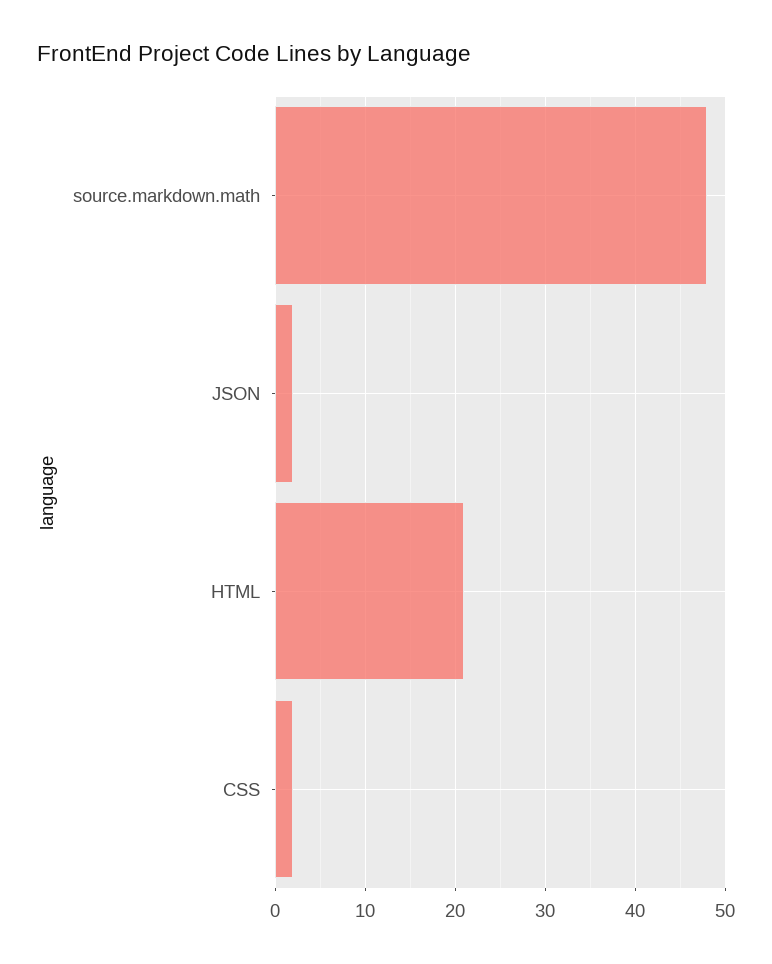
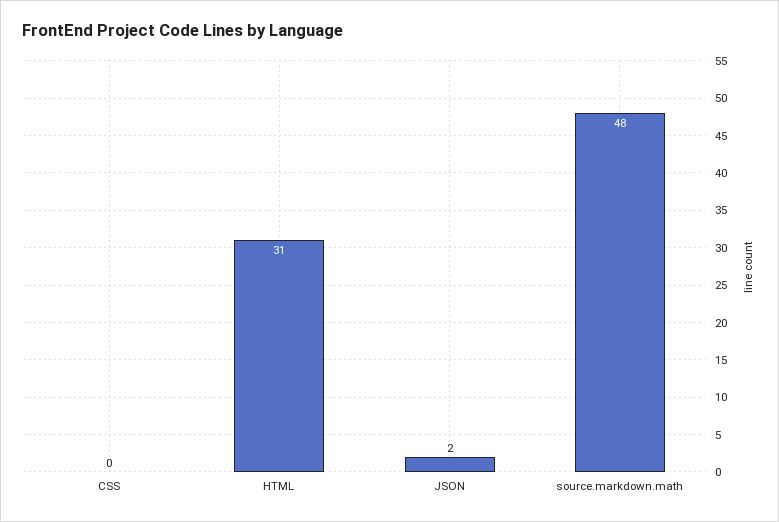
HTML: 21 -> 31
CSS: 2 -> 0

